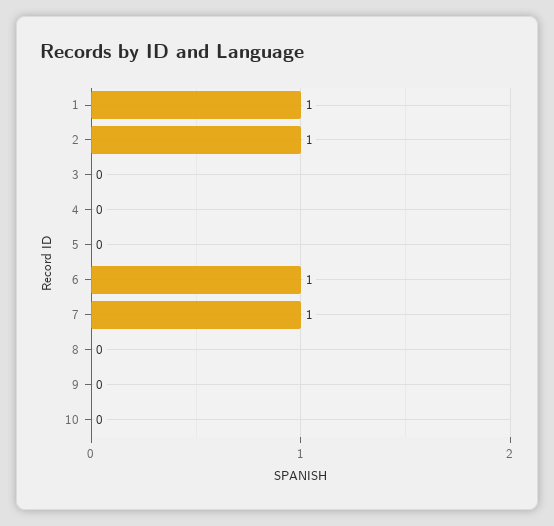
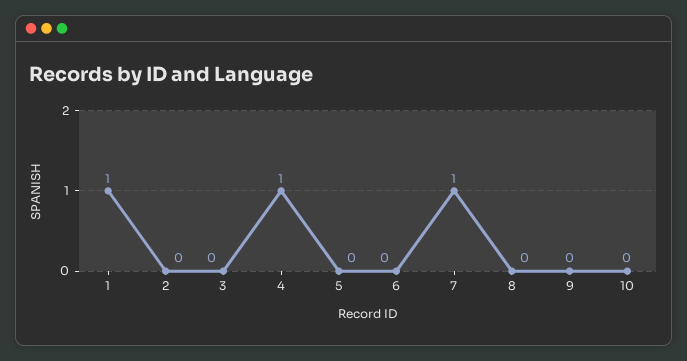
2: 1 -> 0
4: 0 -> 1
6: 1 -> 0

